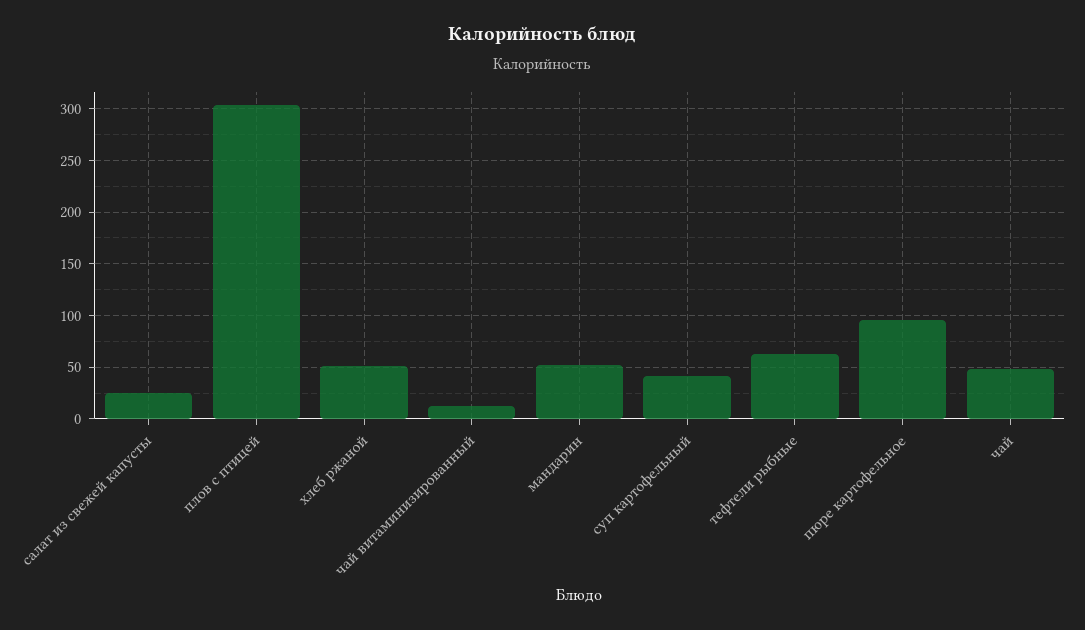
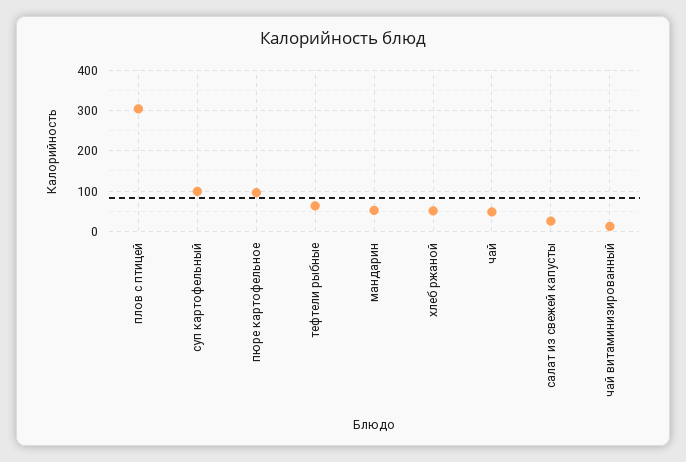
суп картофельный: 40 -> 100

